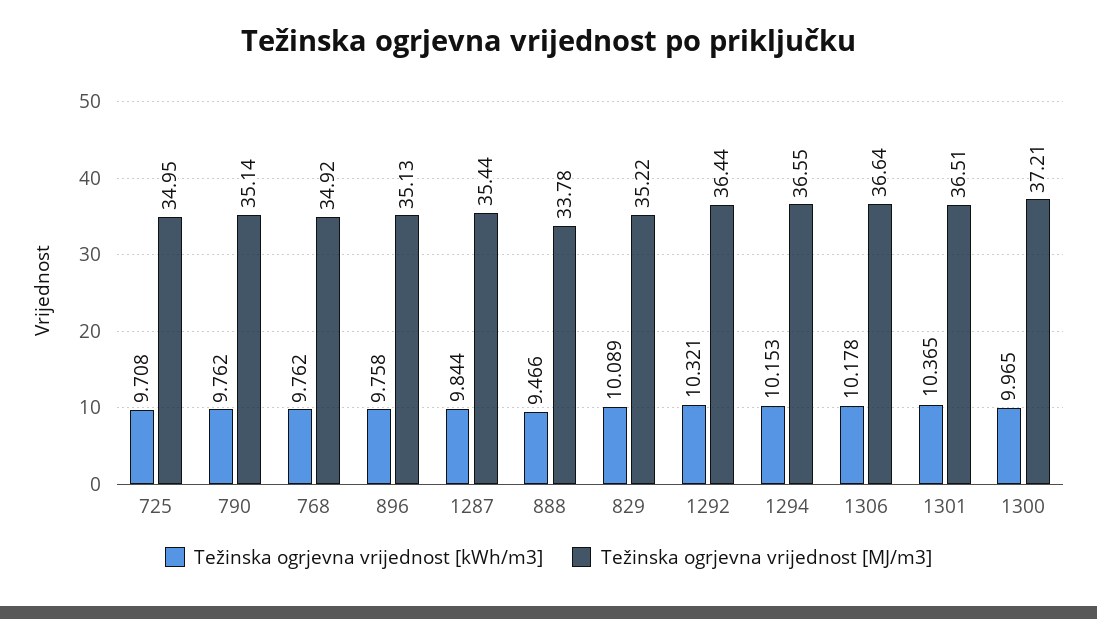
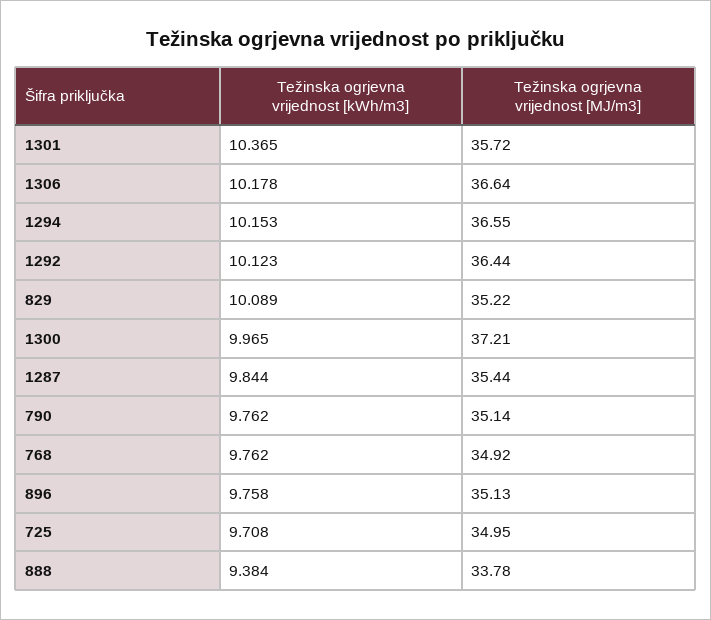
Težinska ogrjevna vrijednost [kWh/m3], 888: 9.466 -> 9.384
Težinska ogrjevna vrijednost [kWh/m3], 1292: 10.321 -> 10.123
Težinska ogrjevna vrijednost [MJ/m3], 1301: 36.51 -> 35.72

